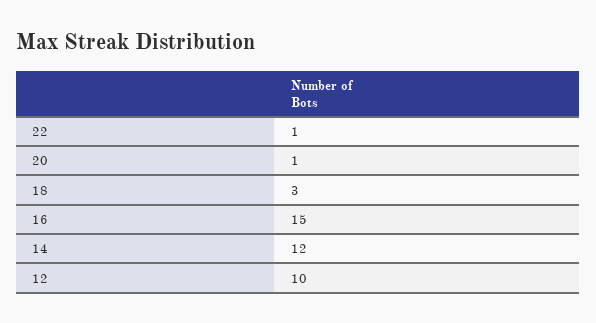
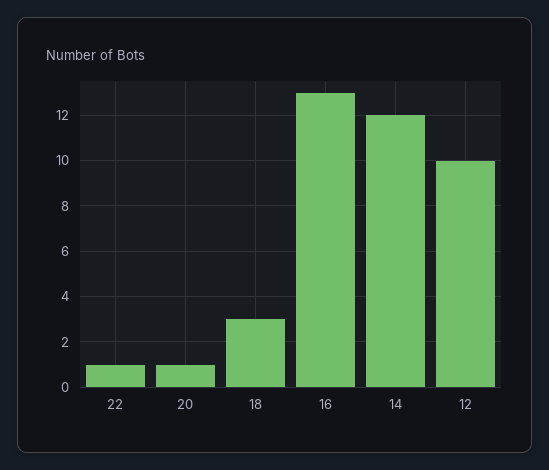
16: 15 -> 13

